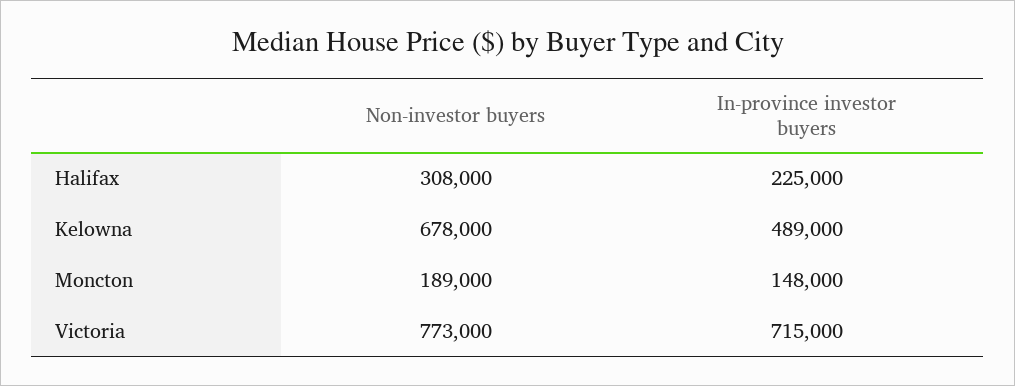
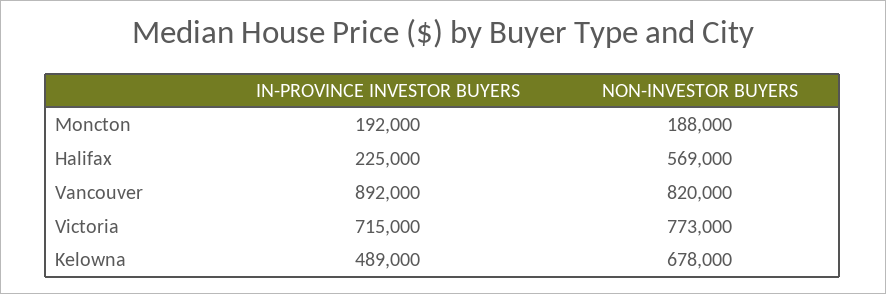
Non-investor buyers, Halifax: 308000 -> 569000
Non-investor buyers, Moncton: 189000 -> 188000
In-province investor buyers, Moncton: 148000 -> 192000
In-province investor buyers, Vancouver: none -> 892000
Non-investor buyers, Vancouver: none -> 820000

